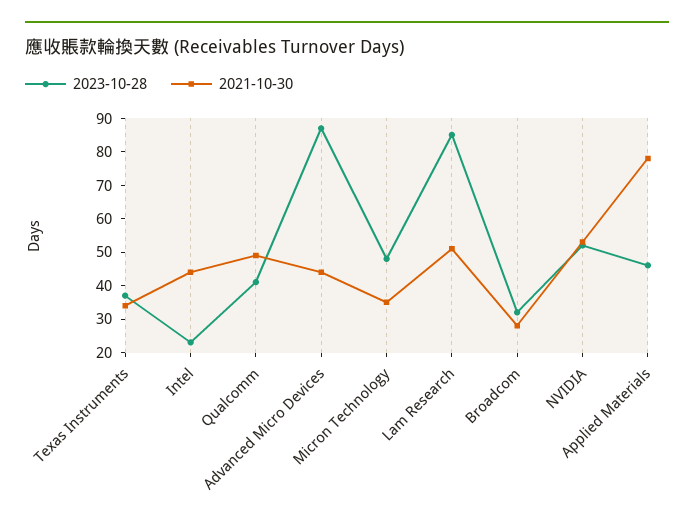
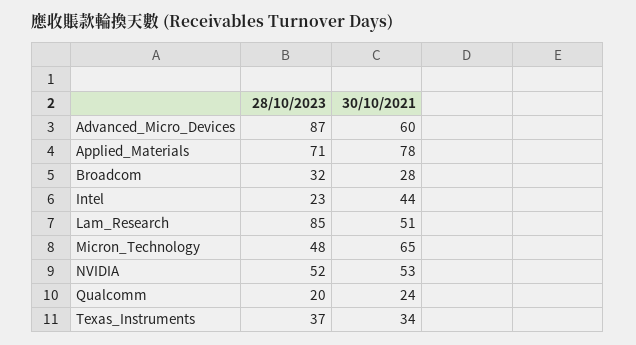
2023-10-28, Qualcomm: 40 -> 20
2021-10-30, Qualcomm: 50 -> 24
2021-10-30, Advanced Micro Devices: 45 -> 60
2021-10-30, Micron Technology: 35 -> 65
2023-10-28, Applied Materials: 45 -> 71

